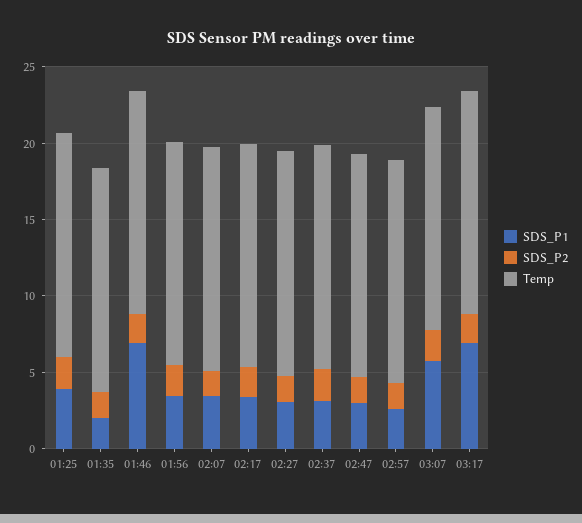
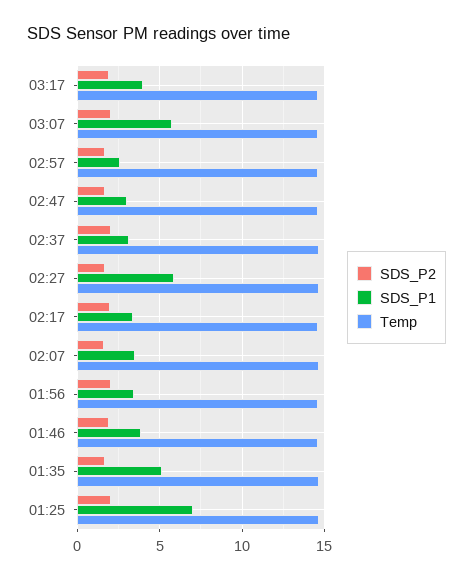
SDS_P1, 01:25: 4 -> 7
SDS_P1, 01:35: 2 -> 5
SDS_P1, 01:46: 7 -> 4
SDS_P1, 02:27: 3 -> 6
SDS_P1, 03:17: 7 -> 4

